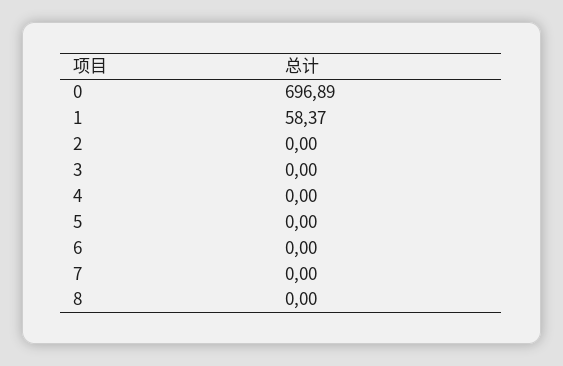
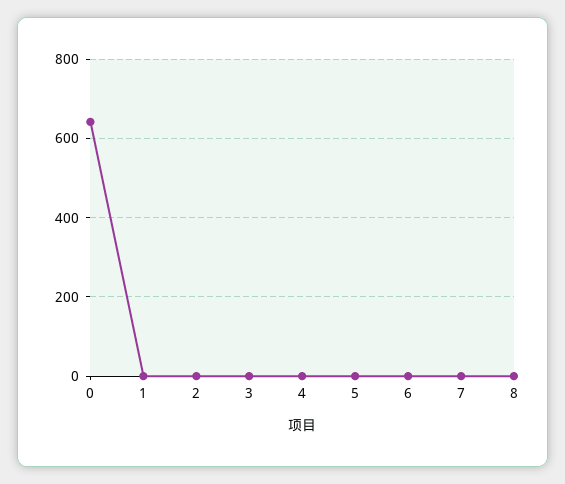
0: 696.89 -> 640
1: 58.37 -> 0

